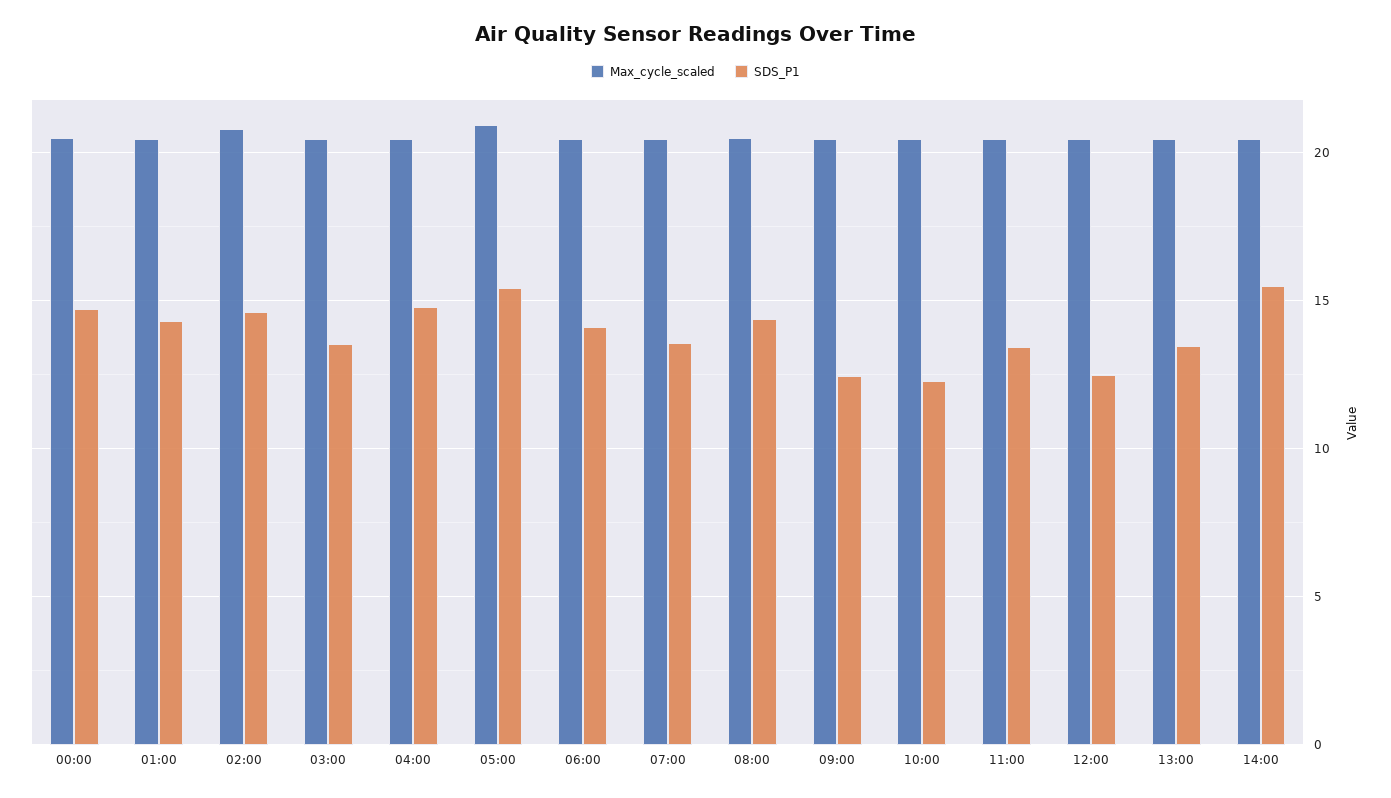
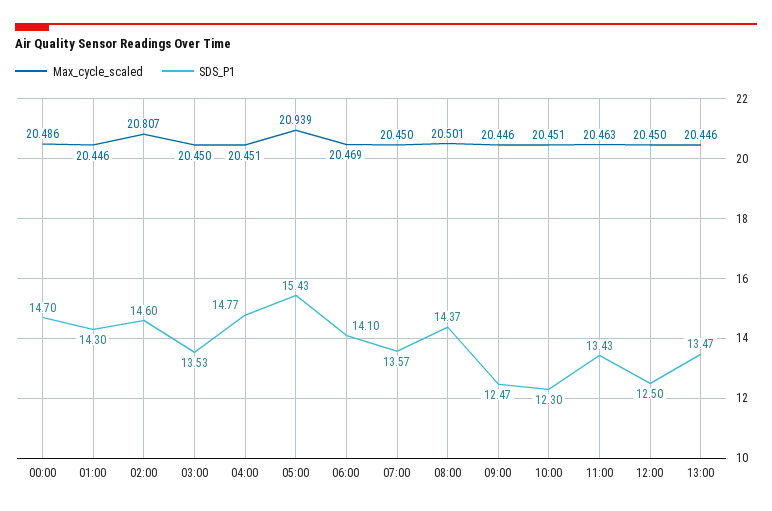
Max_cycle_scaled, 14:00: 20.5 -> none
SDS_P1, 14:00: 15.5 -> none

